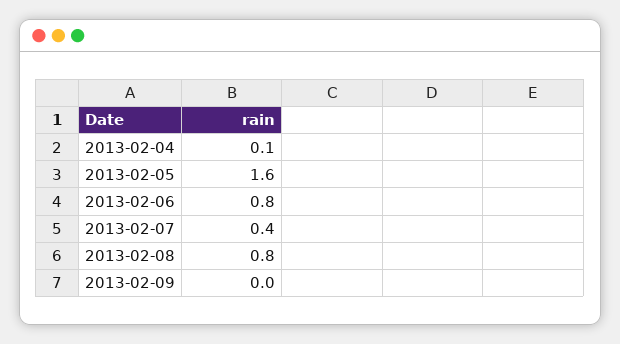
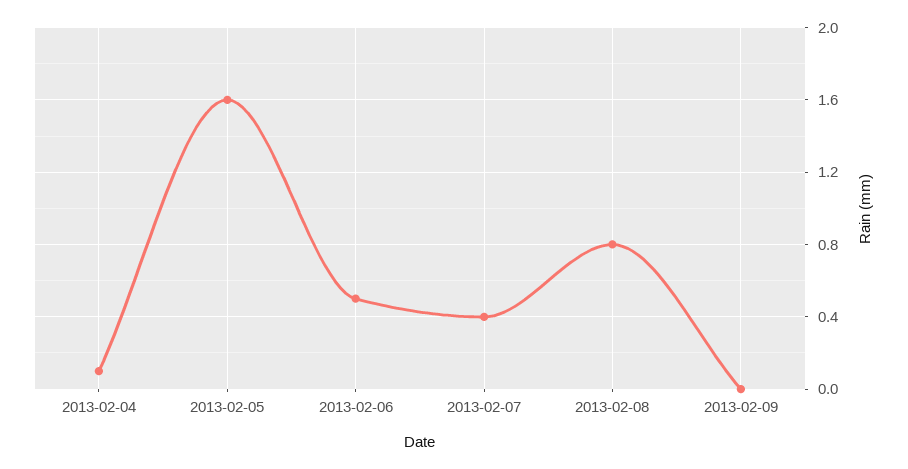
2013-02-06: 0.8 -> 0.5

